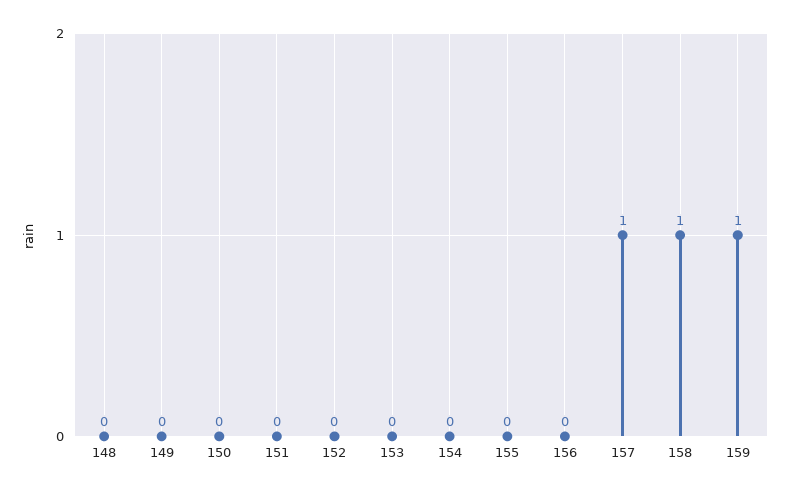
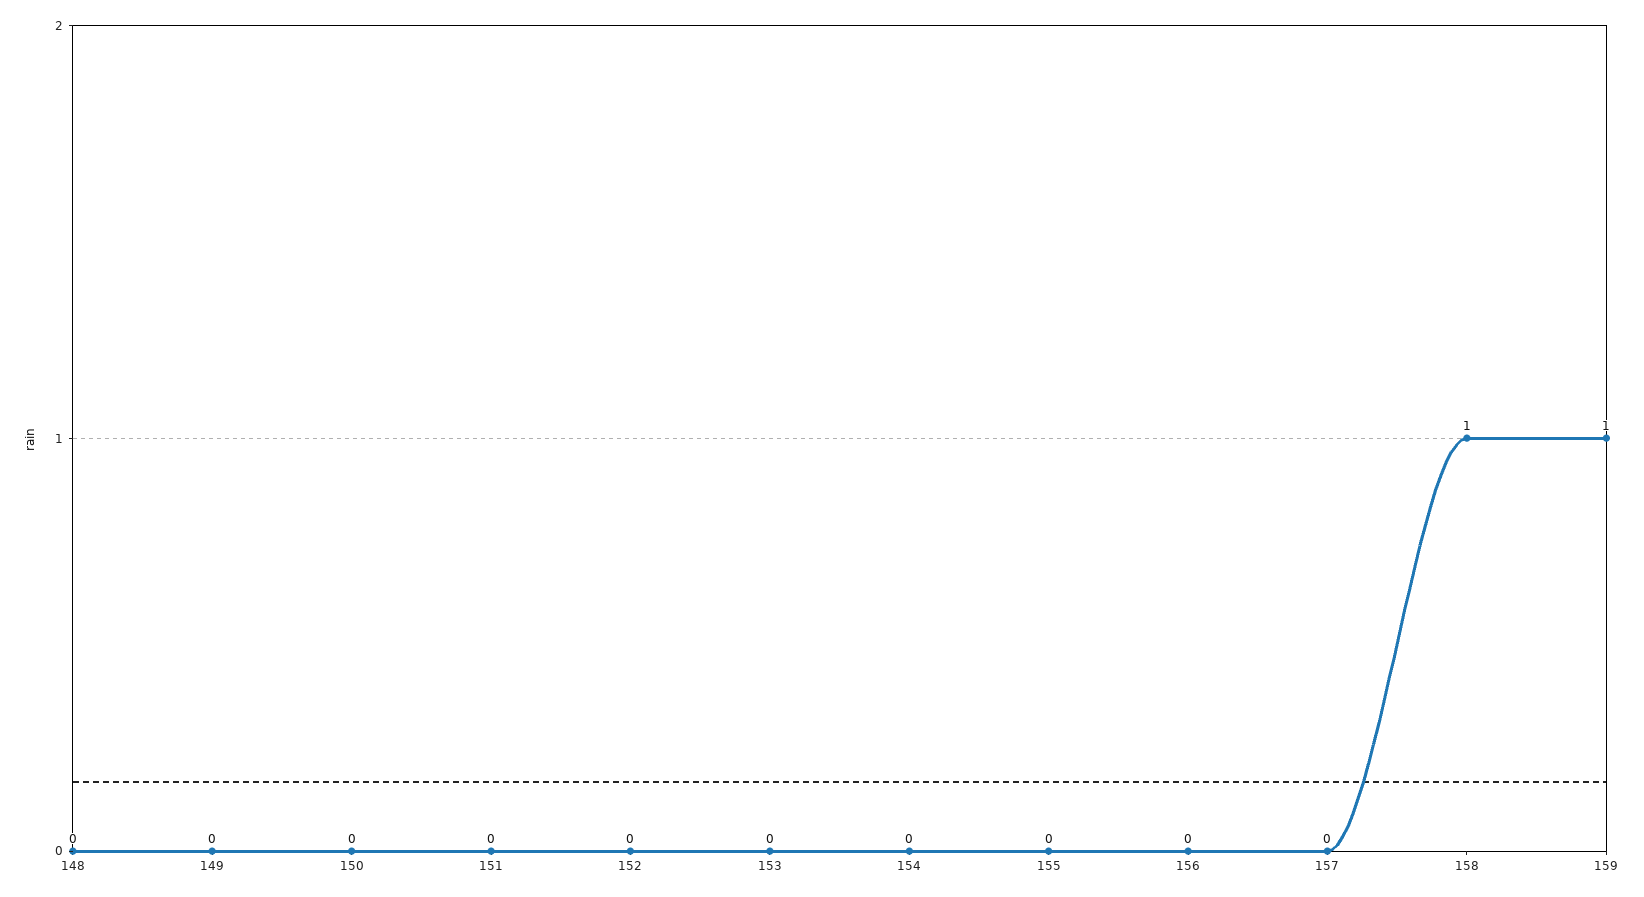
157: 1 -> 0

